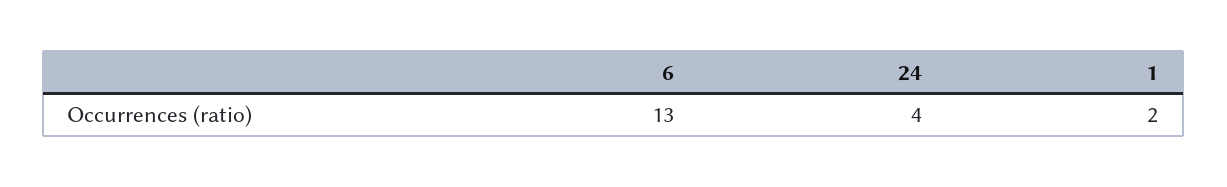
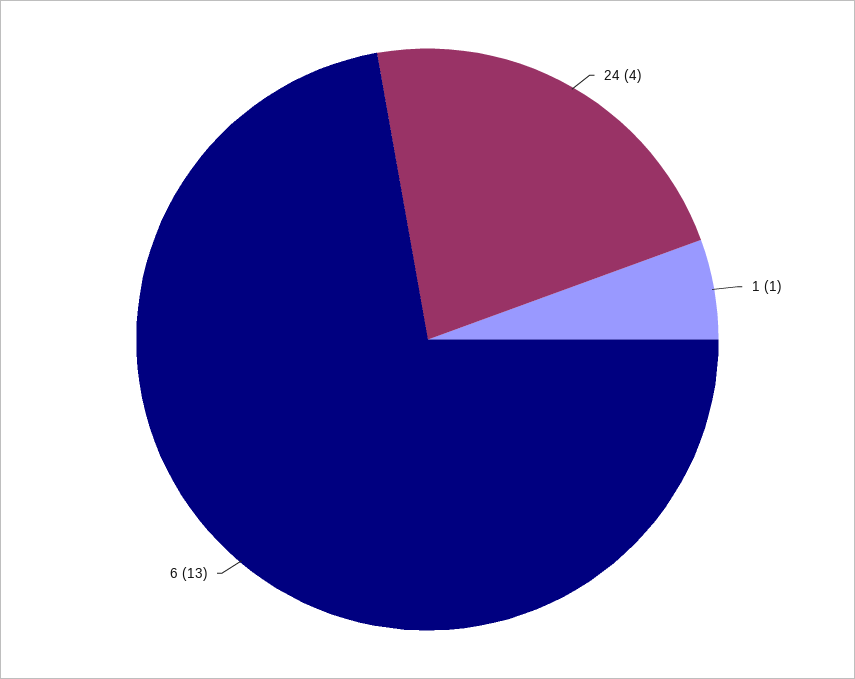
1: 2 -> 1

